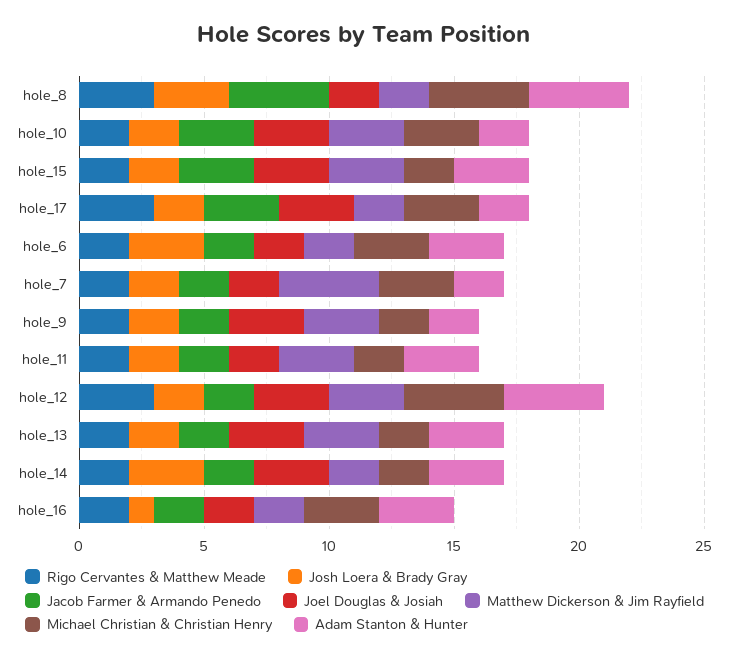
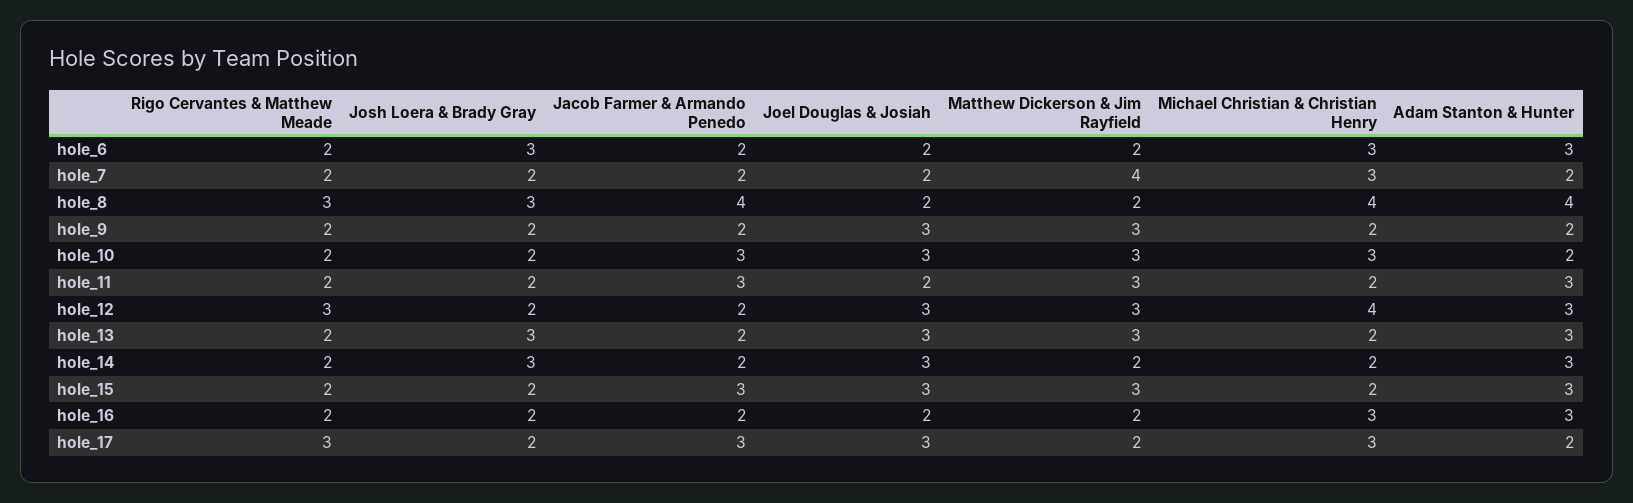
Jacob Farmer & Armando Penedo, hole_11: 2 -> 3
Adam Stanton & Hunter, hole_12: 4 -> 3
Josh Loera & Brady Gray, hole_13: 2 -> 3
Josh Loera & Brady Gray, hole_16: 1 -> 2

